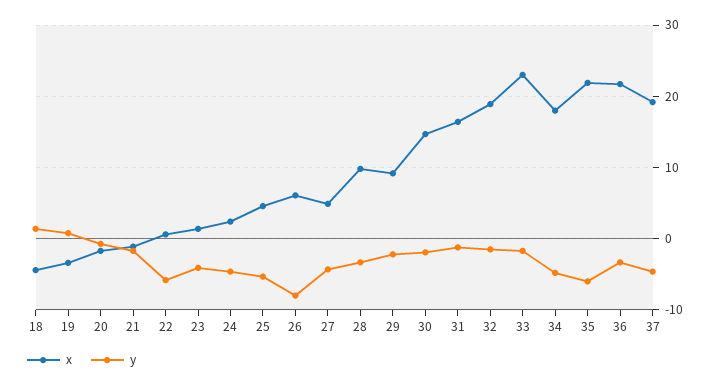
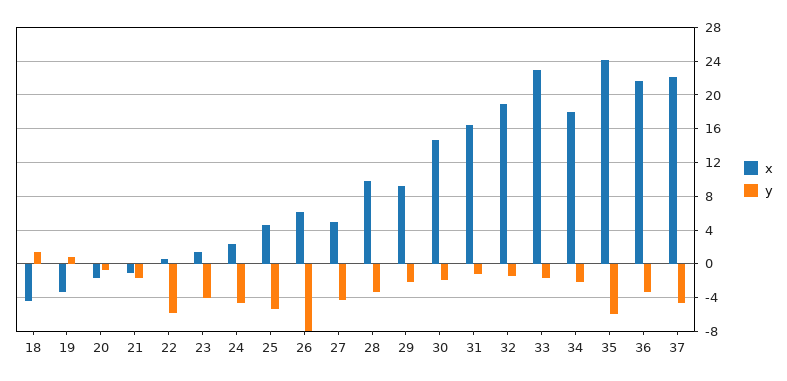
y, 34: -5 -> -2
x, 35: 22 -> 24
x, 37: 19 -> 22

